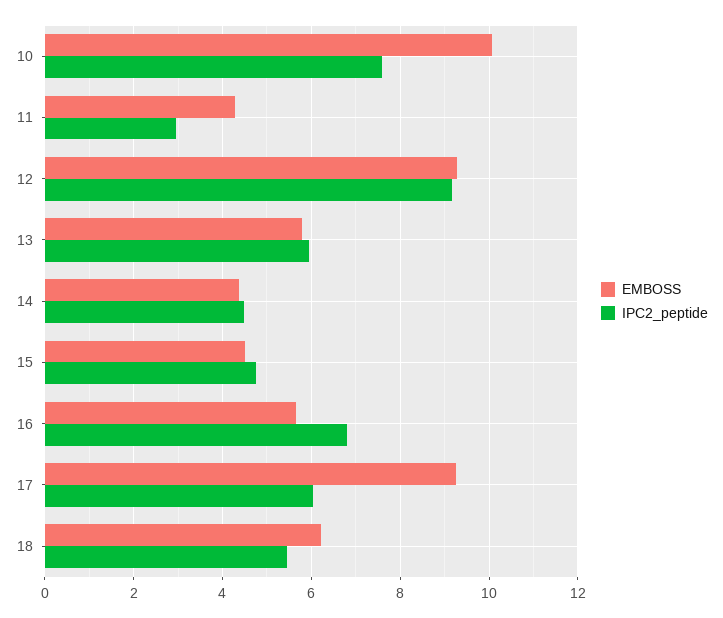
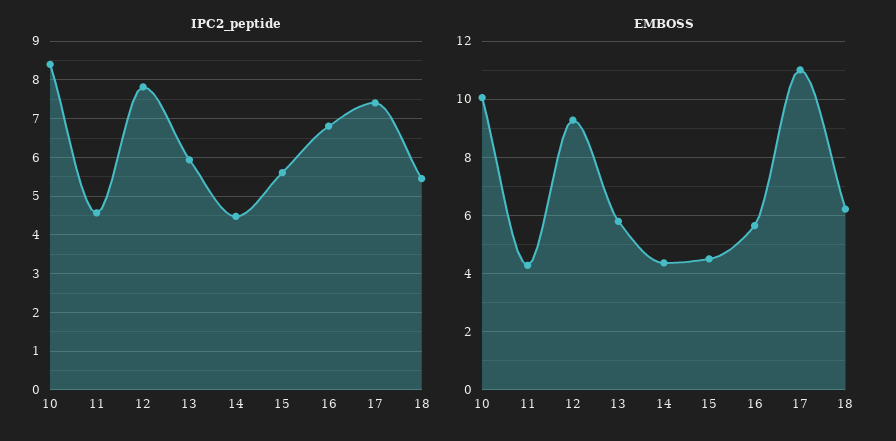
IPC2_peptide, 10: 7.6 -> 8.4
IPC2_peptide, 11: 3 -> 4.6
IPC2_peptide, 12: 9.2 -> 7.8
IPC2_peptide, 15: 4.8 -> 5.6
EMBOSS, 17: 9.2 -> 11
IPC2_peptide, 17: 6 -> 7.4

